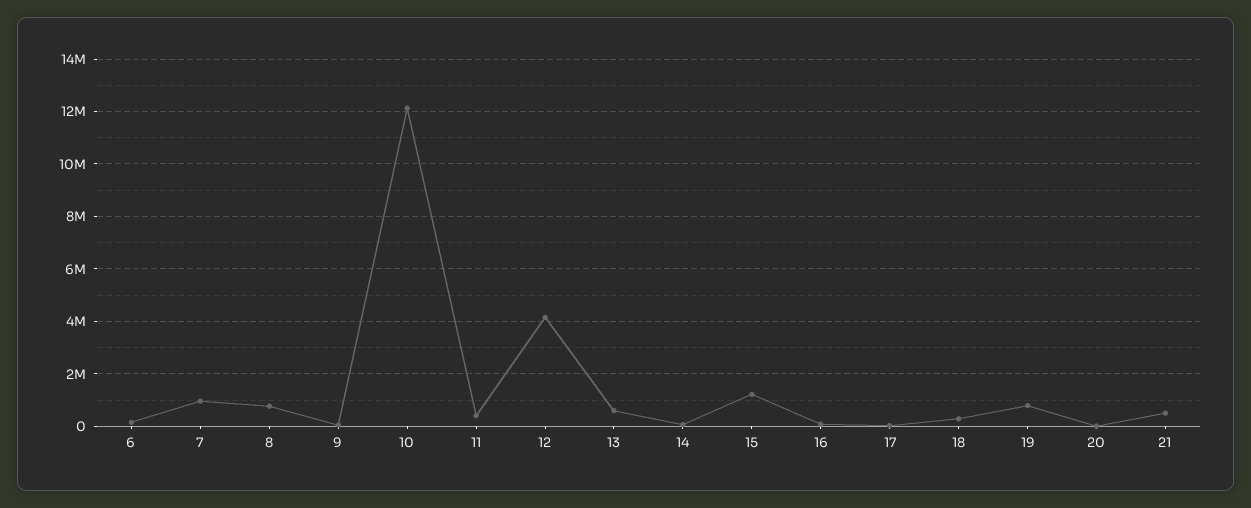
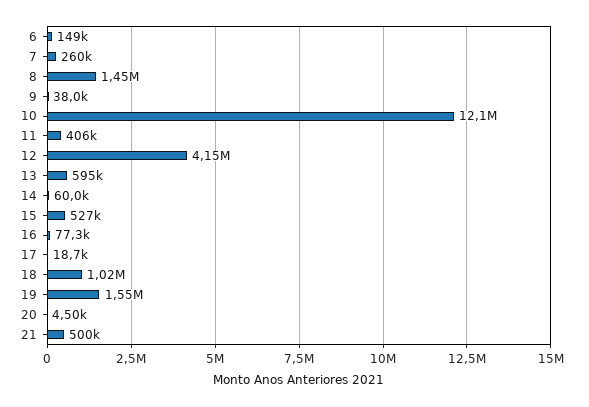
7: 1000000 -> 260000
8: 750000 -> 1450000
15: 1250000 -> 527000
18: 250000 -> 1020000
19: 750000 -> 1550000

